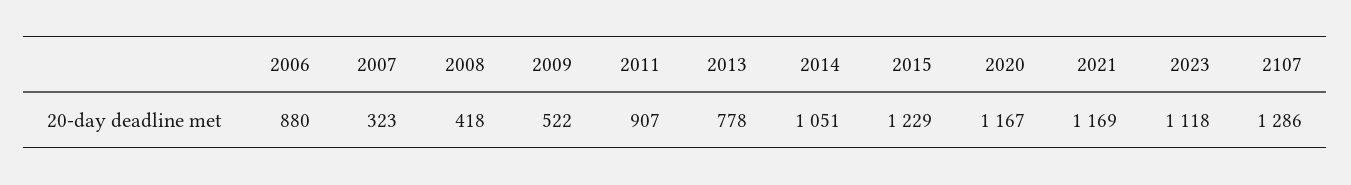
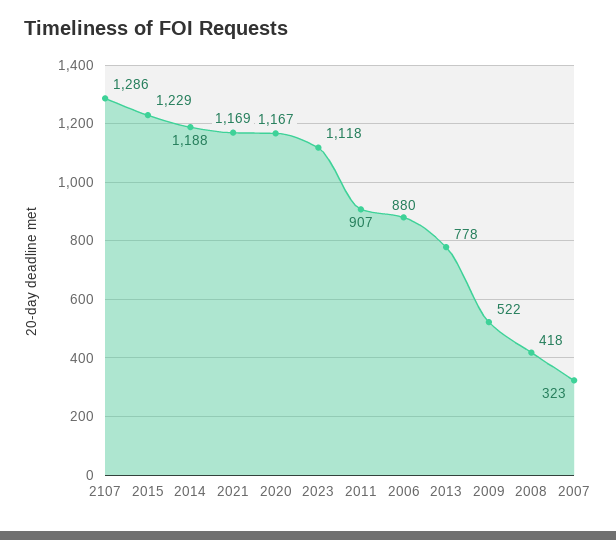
2014: 1051 -> 1188

